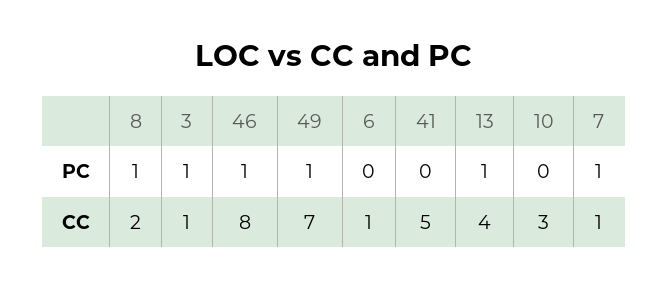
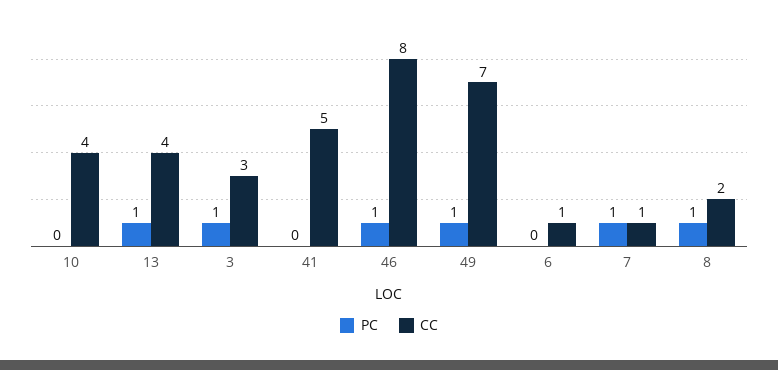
CC, 3: 1 -> 3
CC, 10: 3 -> 4

